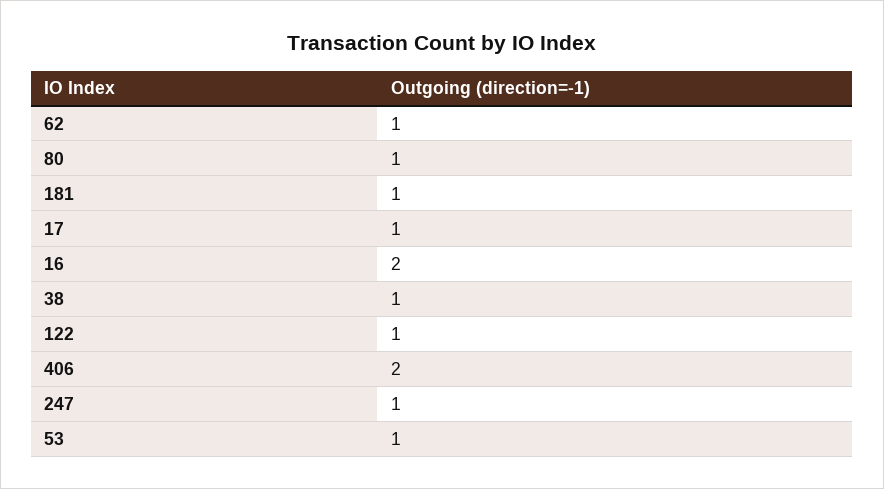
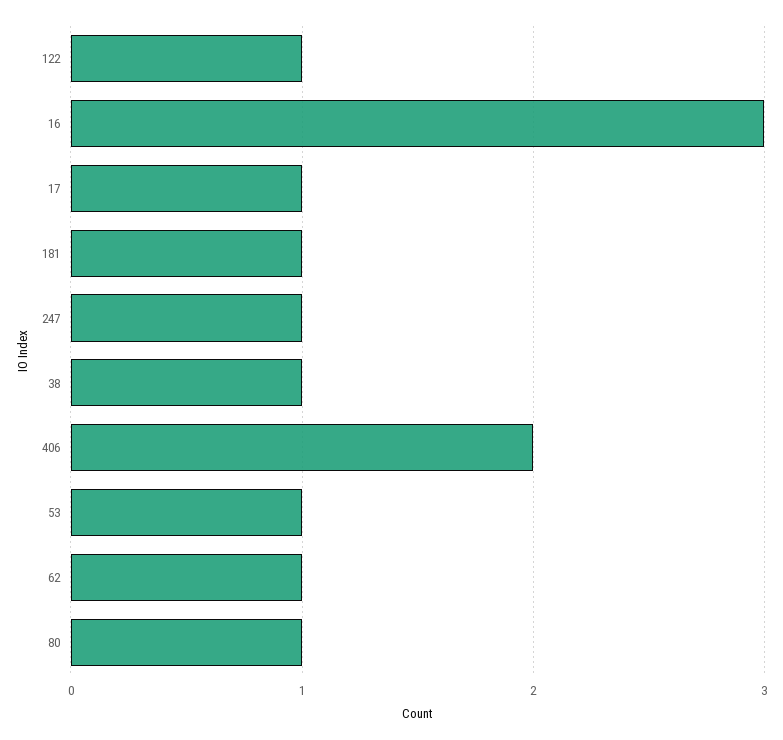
16: 2 -> 3

